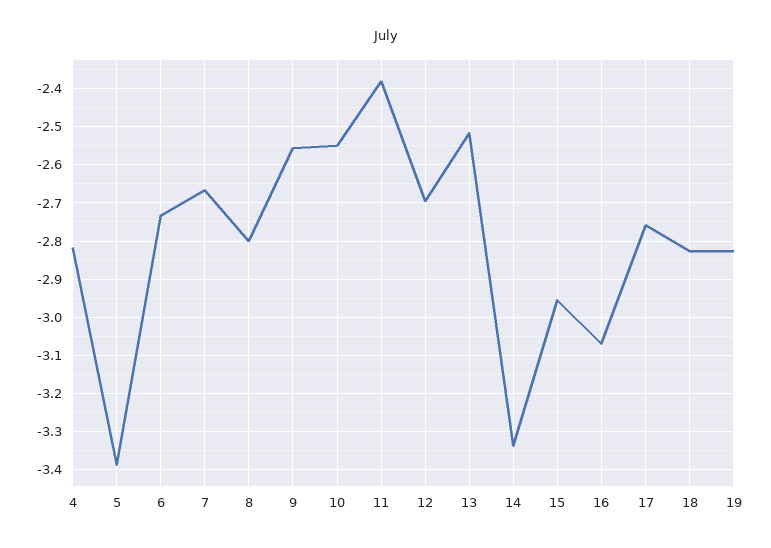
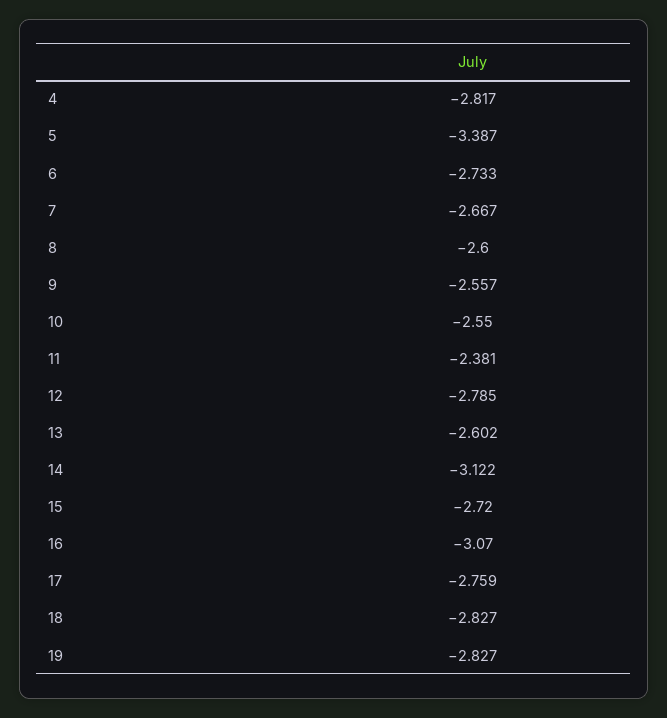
8: -2.8 -> -2.6
12: -2.7 -> -2.785
13: -2.52 -> -2.602
14: -3.34 -> -3.122
15: -2.96 -> -2.72

